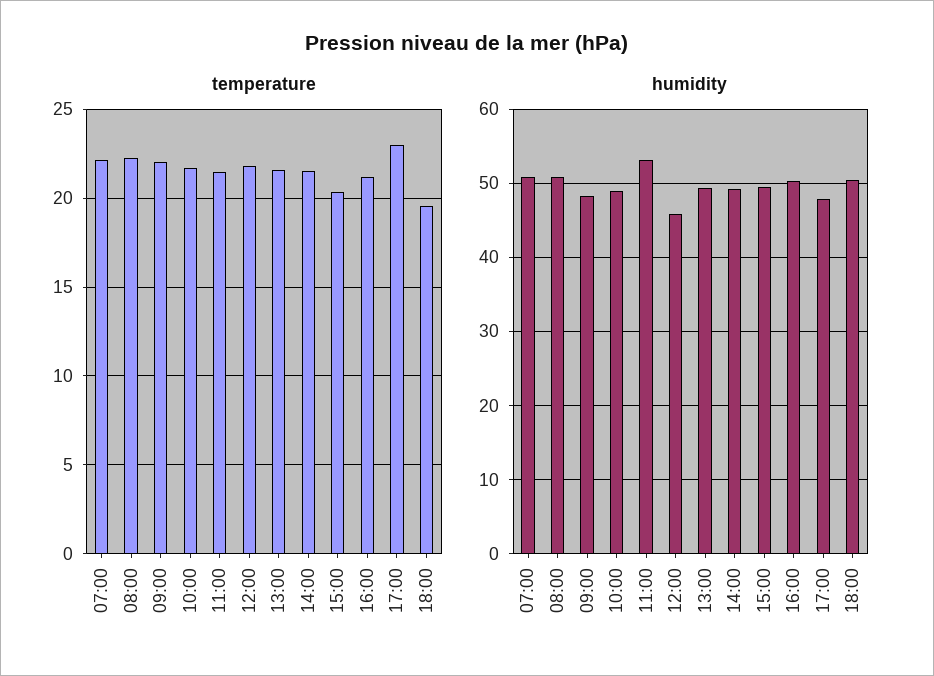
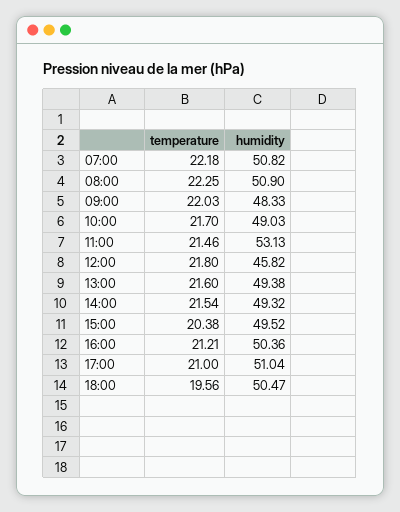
temperature, 17:00: 23 -> 21
humidity, 17:00: 48 -> 51.04

